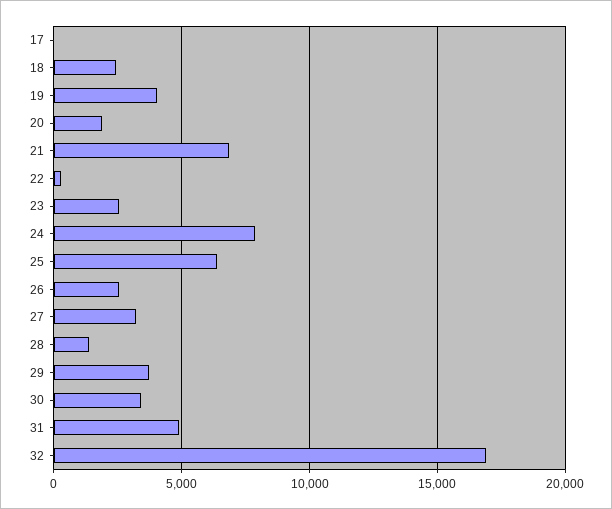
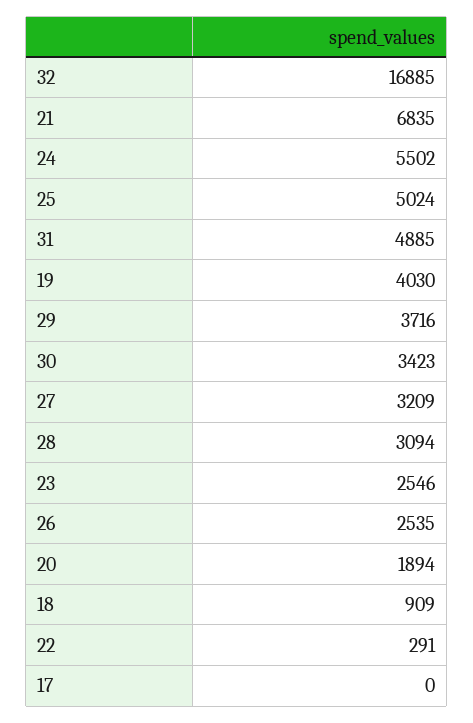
18: 2500 -> 909
24: 8000 -> 5502
25: 6500 -> 5024
28: 1500 -> 3094

